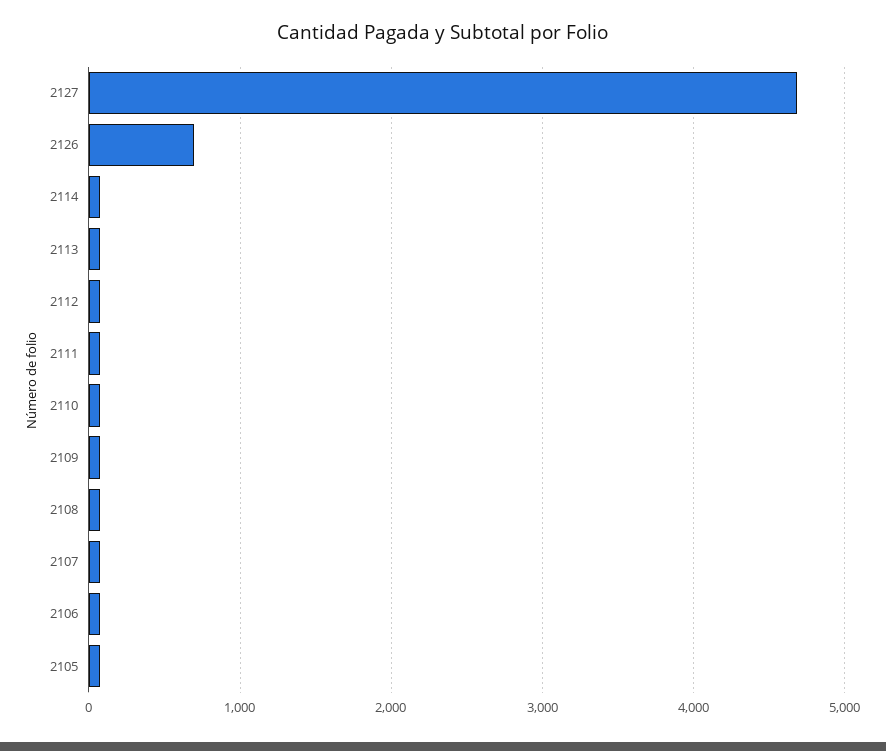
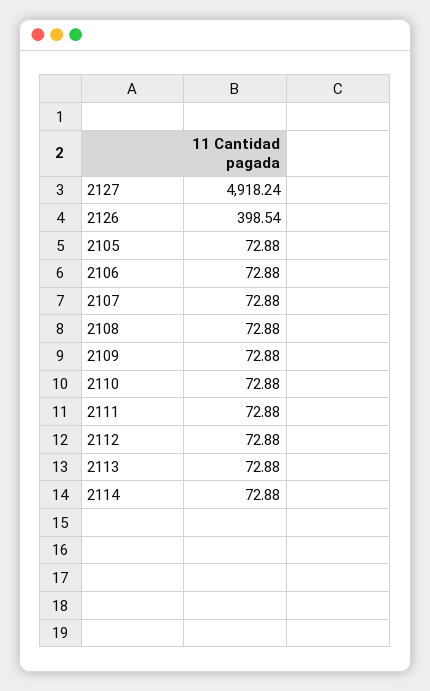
2127: 4700 -> 4918.24
2126: 700 -> 398.54

